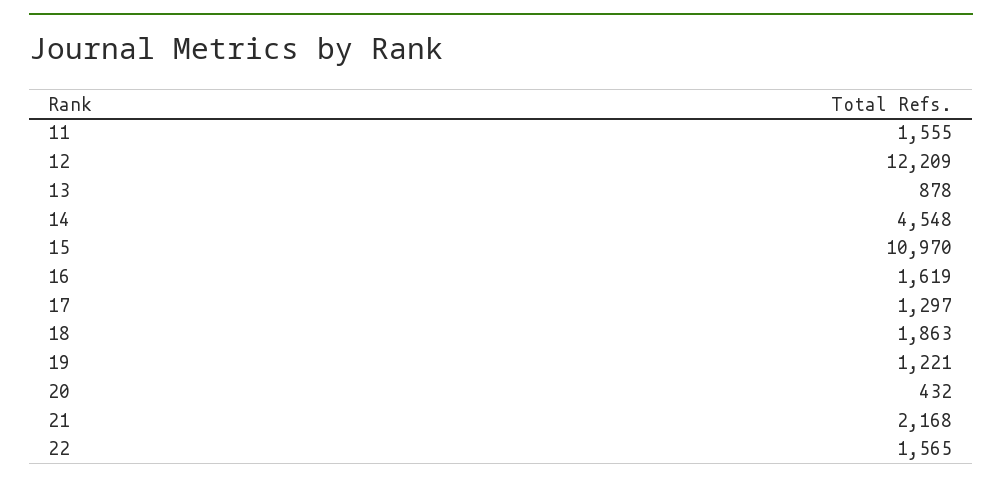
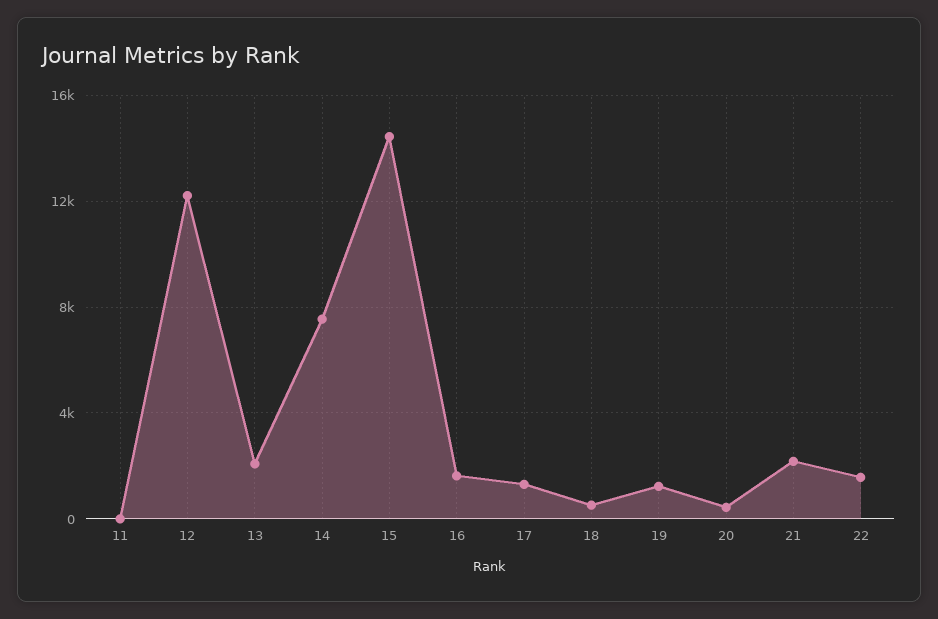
11: 1555 -> 0
13: 878 -> 2000
14: 4548 -> 7500
15: 10970 -> 14500
18: 1863 -> 500

